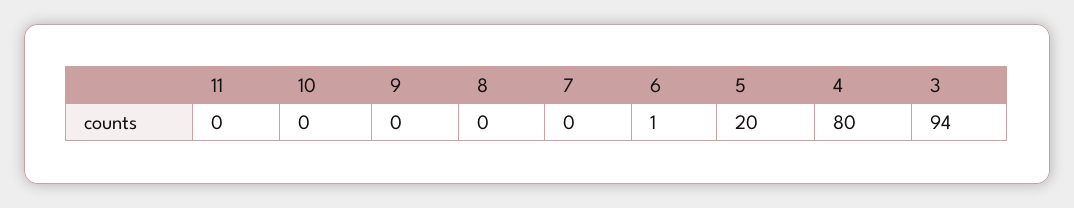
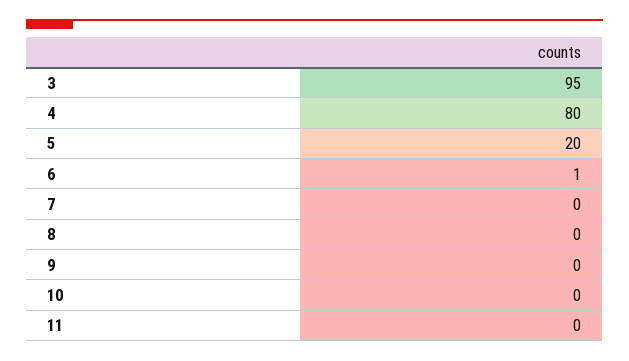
3: 94 -> 95

